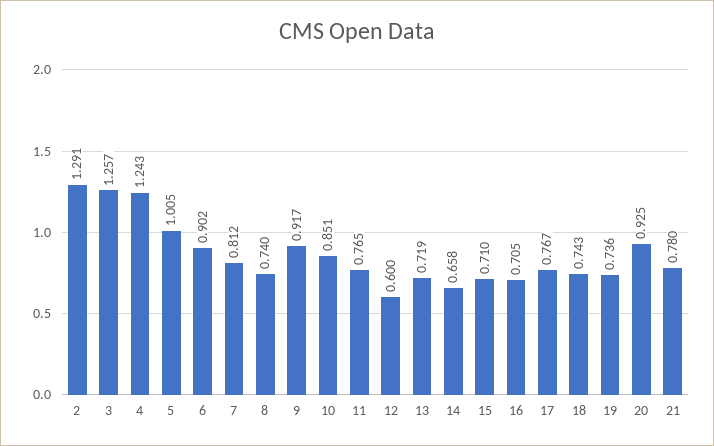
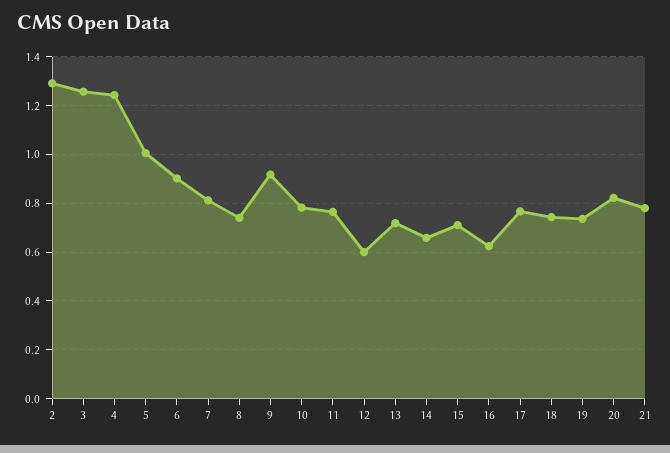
10: 0.851 -> 0.775
16: 0.705 -> 0.625
20: 0.925 -> 0.825

